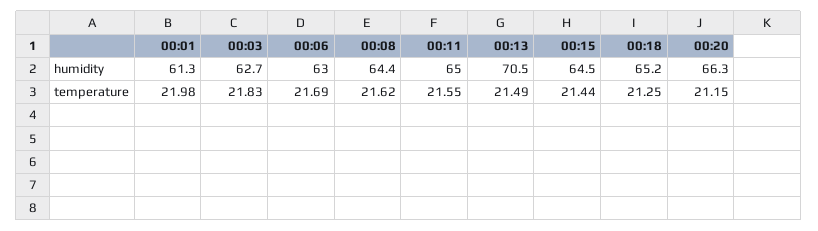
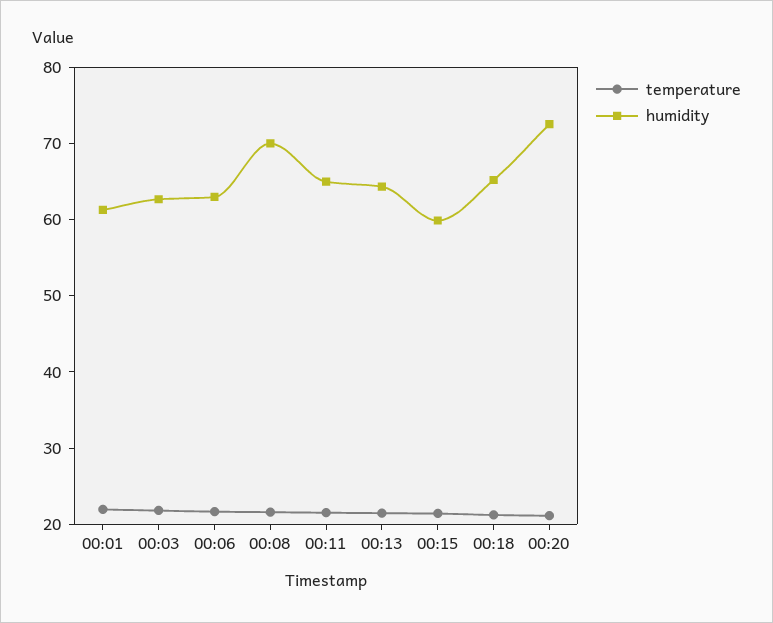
humidity, 00:08: 64.4 -> 70
humidity, 00:13: 70.5 -> 64
humidity, 00:15: 64.5 -> 60
humidity, 00:20: 66.3 -> 72

